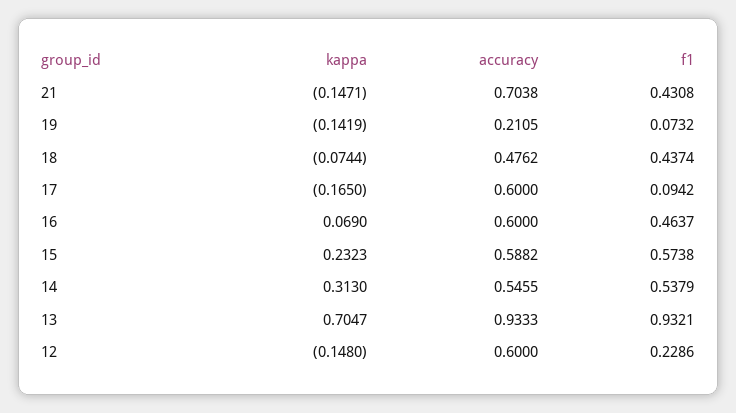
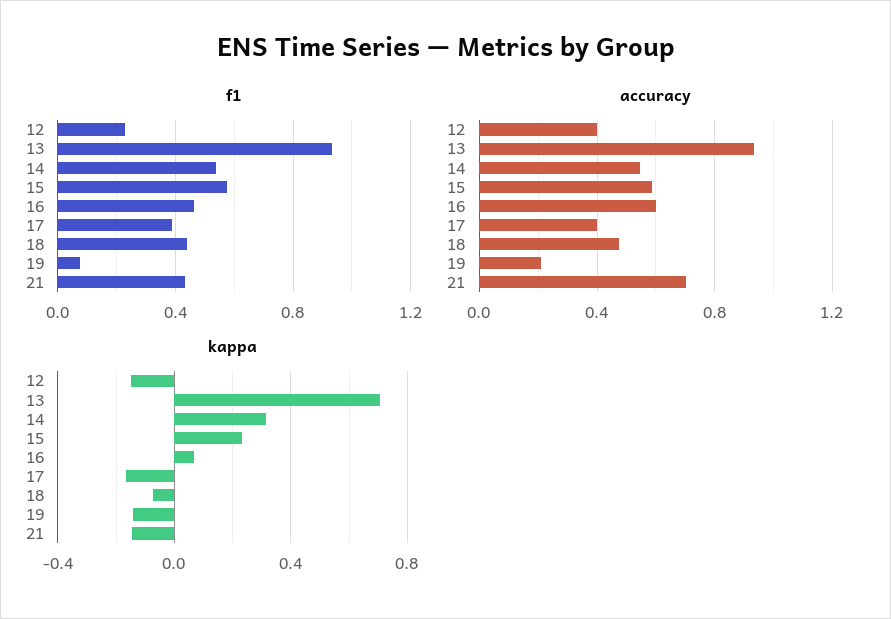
accuracy, 17: 0.6 -> 0.4
f1, 17: 0.0942 -> 0.4
accuracy, 12: 0.6 -> 0.4

